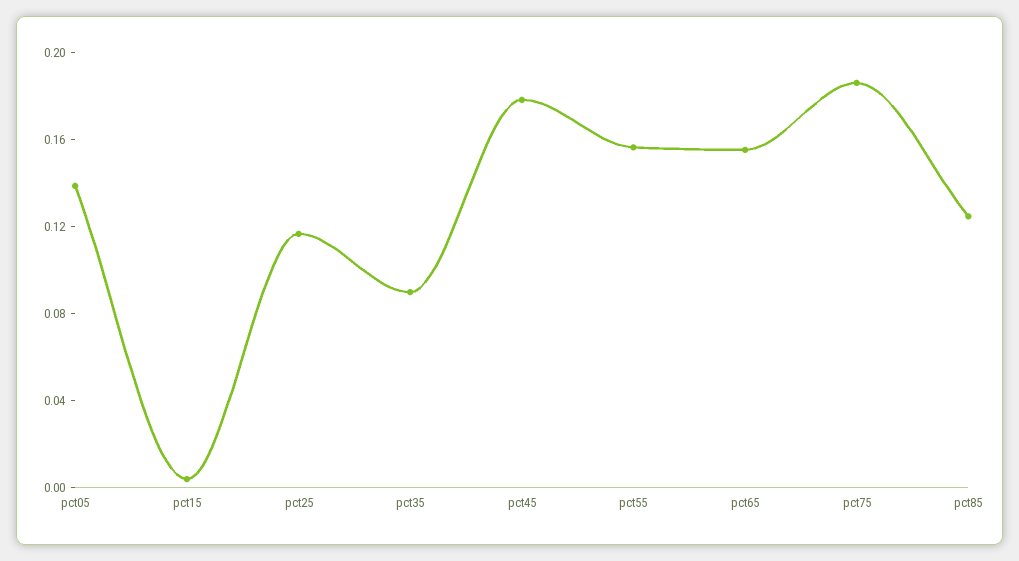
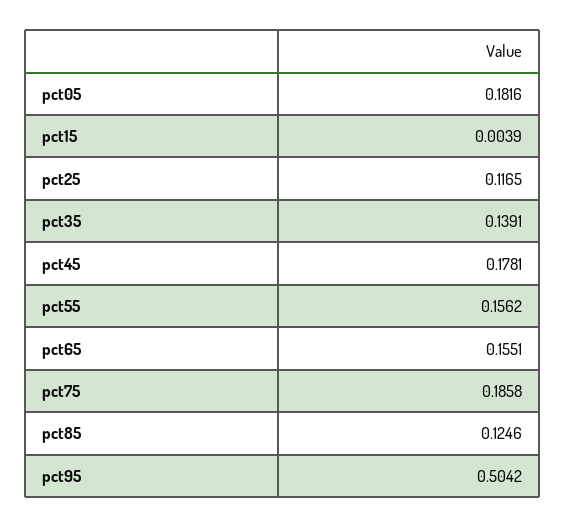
pct05: 0.14 -> 0.1816
pct35: 0.09 -> 0.1391
pct95: none -> 0.5042

